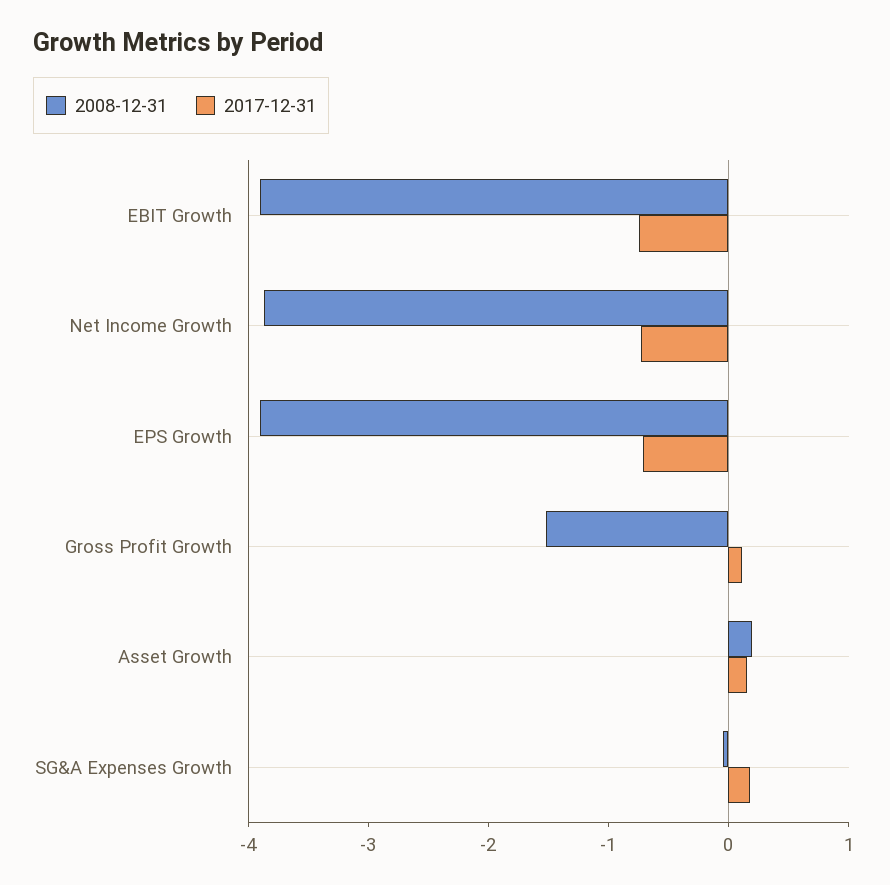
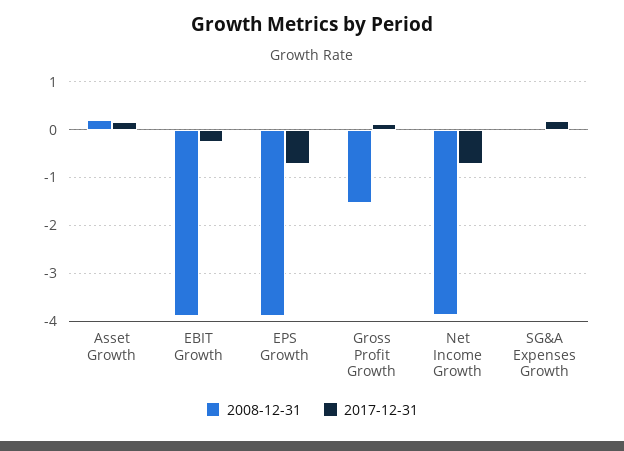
2017-12-31, EBIT Growth: -0.8 -> -0.2

